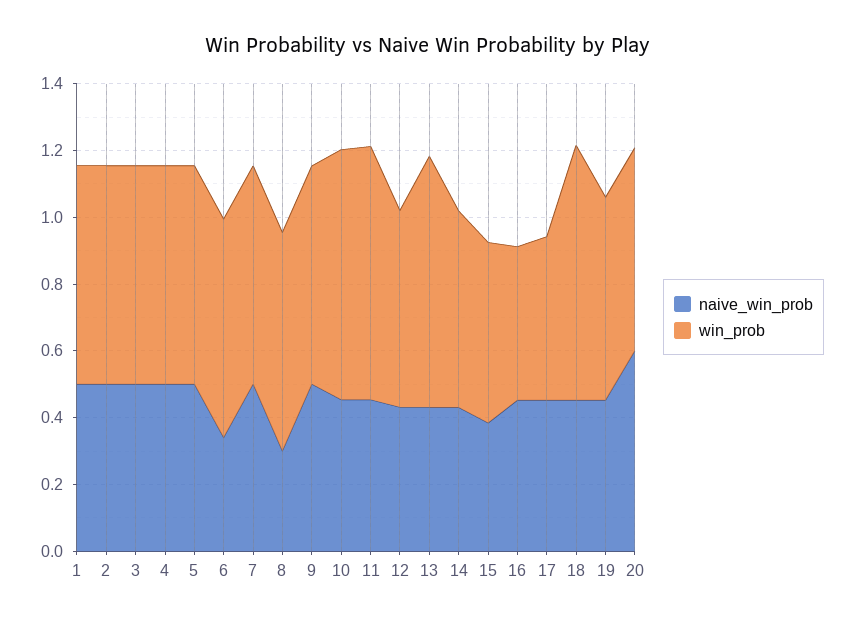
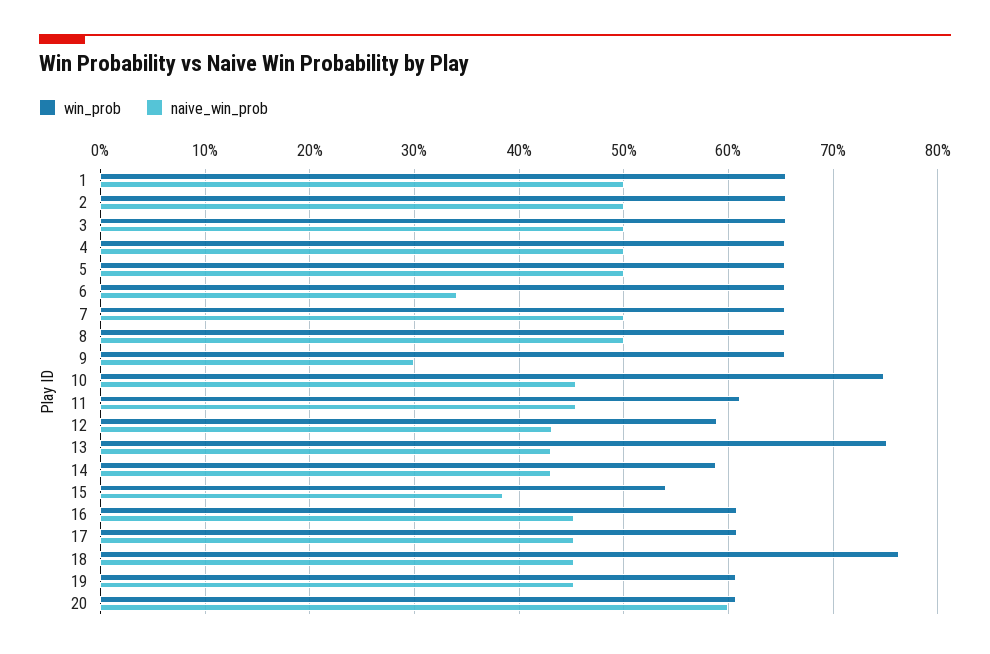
naive_win_prob, 8: 0.3 -> 0.5
naive_win_prob, 9: 0.5 -> 0.3
win_prob, 11: 0.75 -> 0.61
win_prob, 16: 0.45 -> 0.61
win_prob, 17: 0.5 -> 0.61

